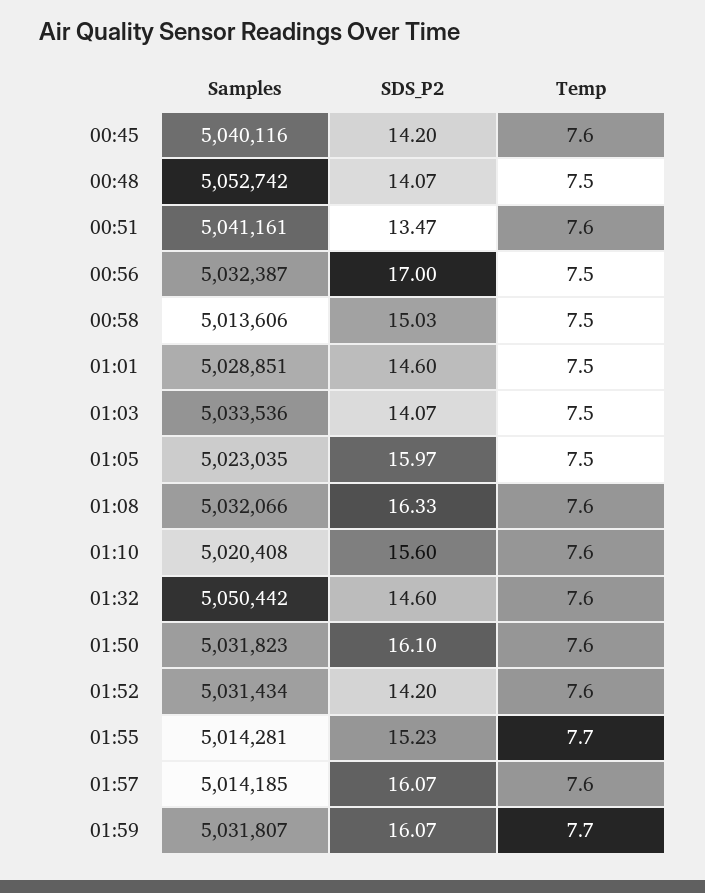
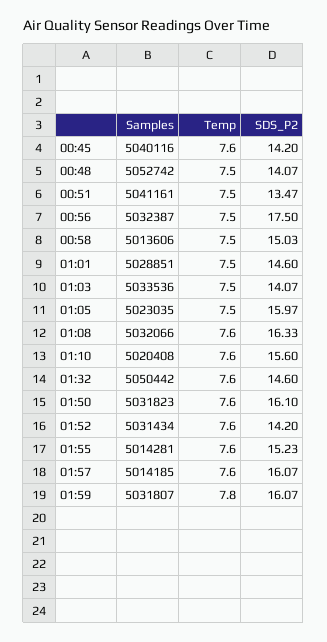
Temp, 00:51: 7.6 -> 7.5
SDS_P2, 00:56: 17 -> 17.5
Temp, 01:55: 7.7 -> 7.6
Temp, 01:59: 7.7 -> 7.8

